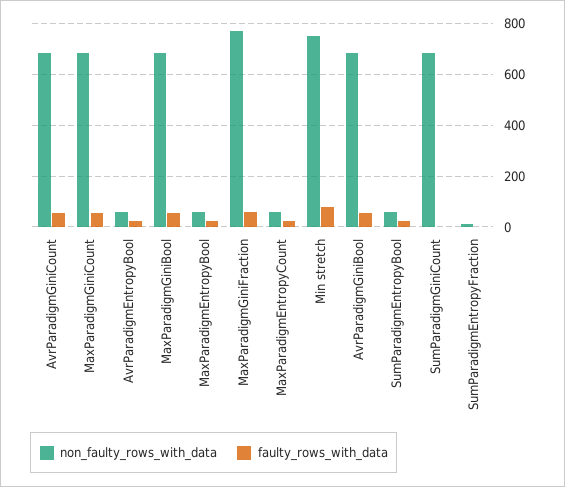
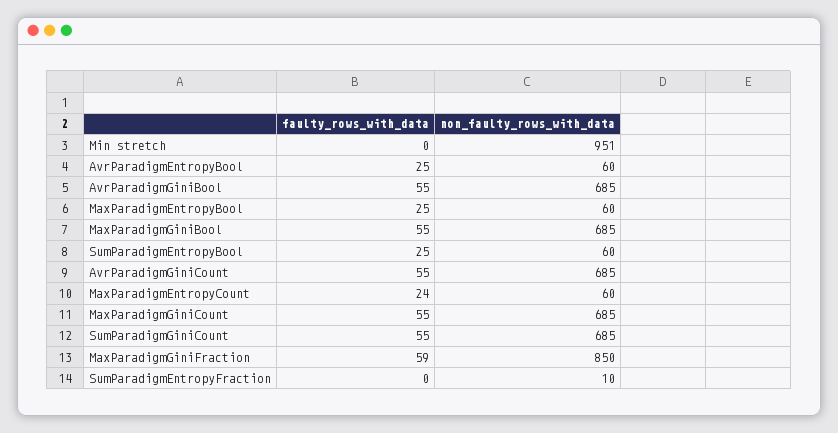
non_faulty_rows_with_data, MaxParadigmGiniFraction: 775 -> 850
non_faulty_rows_with_data, Min stretch: 750 -> 951
faulty_rows_with_data, Min stretch: 75 -> 0
faulty_rows_with_data, SumParadigmGiniCount: 0 -> 55

